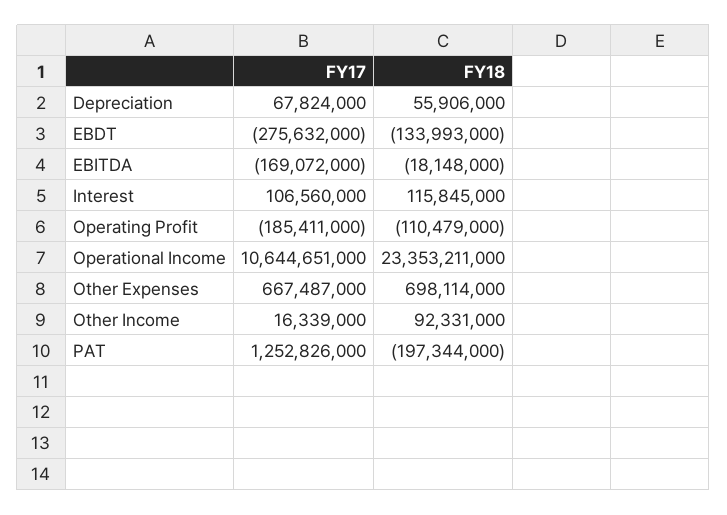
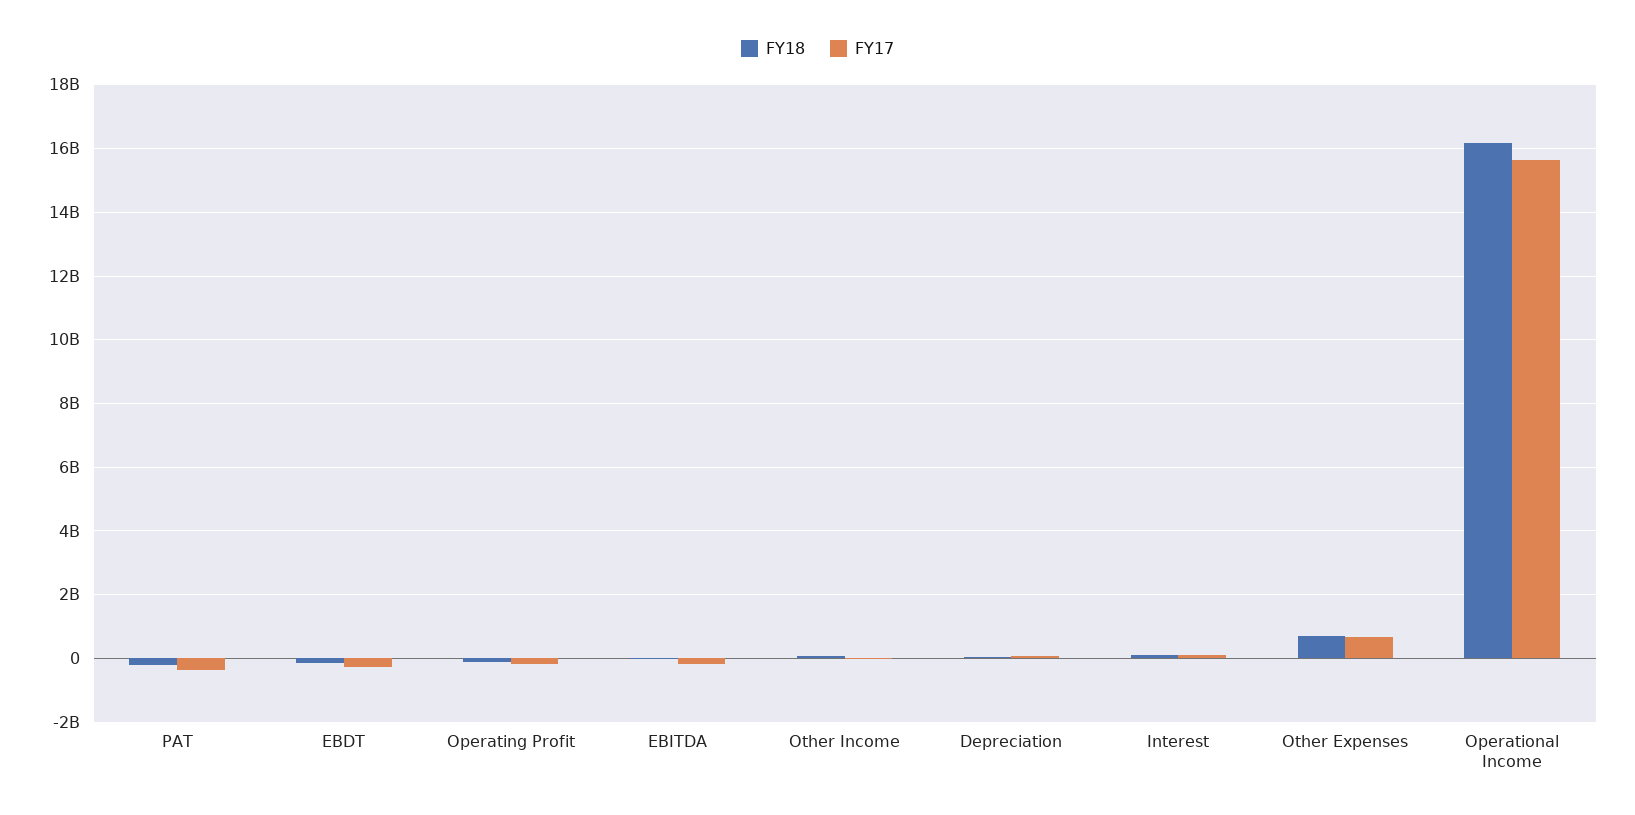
FY17, Operational Income: 10644651000 -> 15600000000
FY18, Operational Income: 23353211000 -> 16200000000
FY17, PAT: 1252826000 -> -400000000

